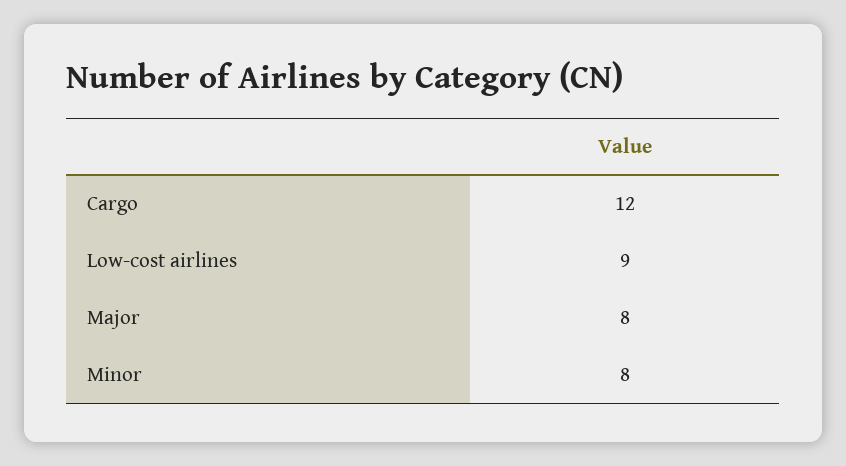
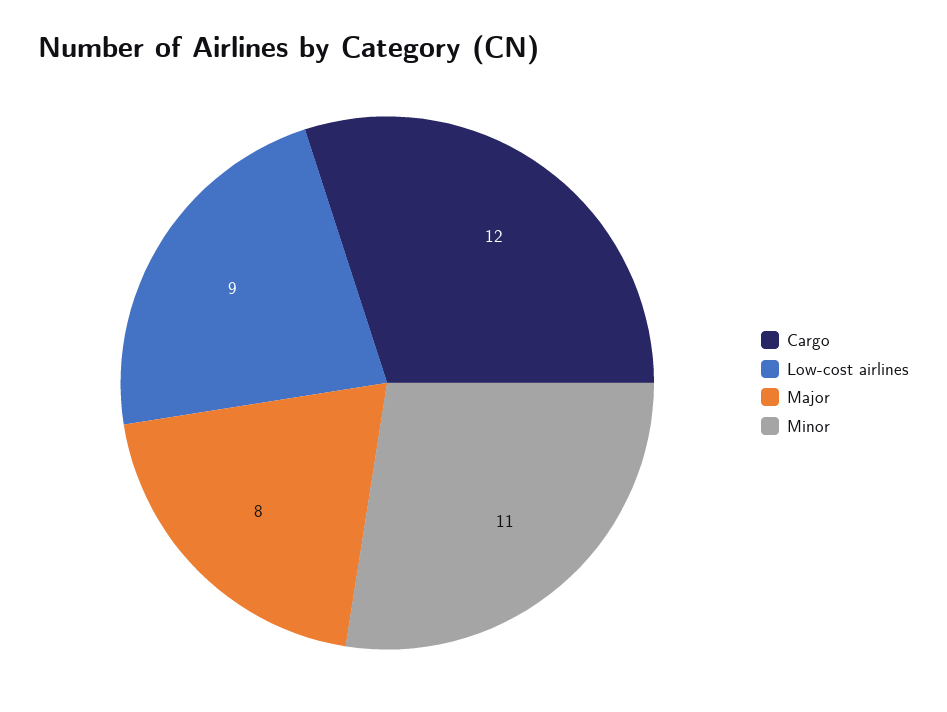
Minor: 8 -> 11

